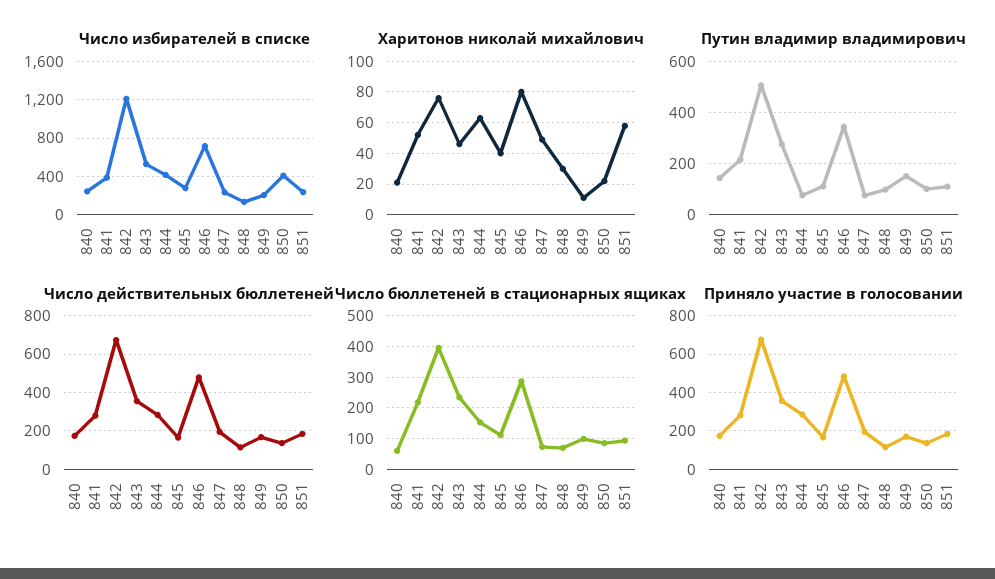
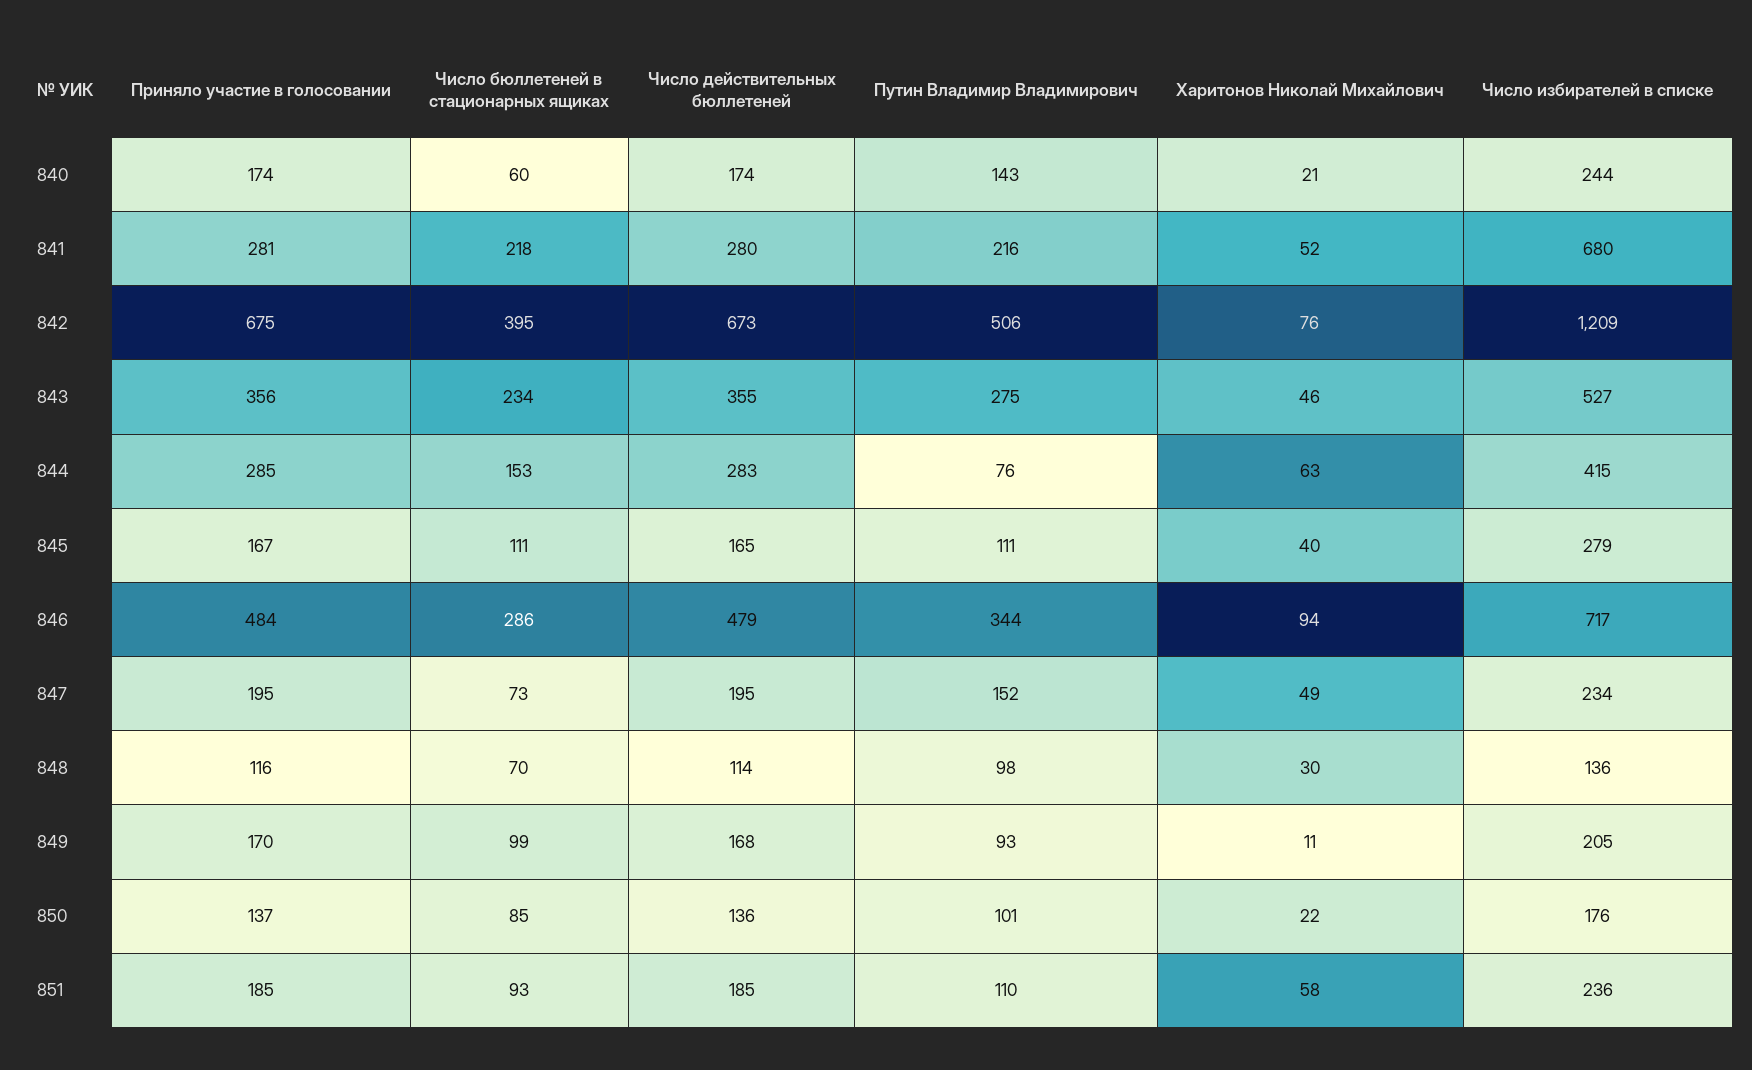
Число избирателей в списке, 841: 400 -> 680
Число избирателей в списке, 850: 400 -> 176
Харитонов николай михайлович, 846: 80 -> 94
Путин владимир владимирович, 847: 75 -> 152
Путин владимир владимирович, 849: 150 -> 93

